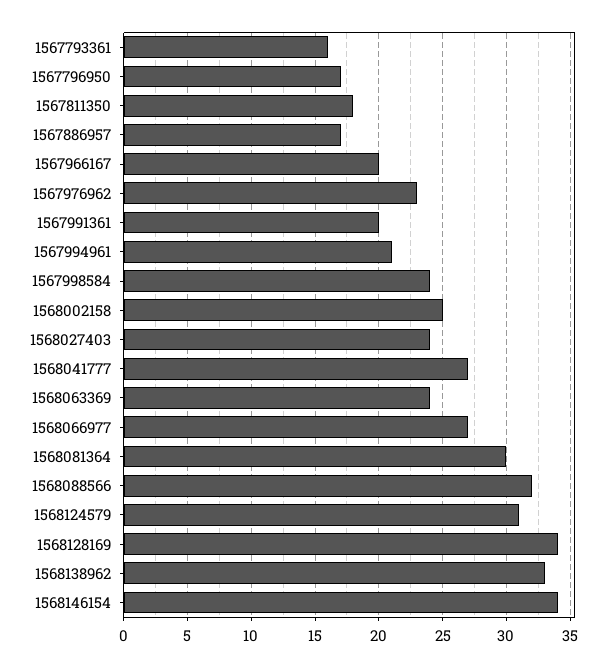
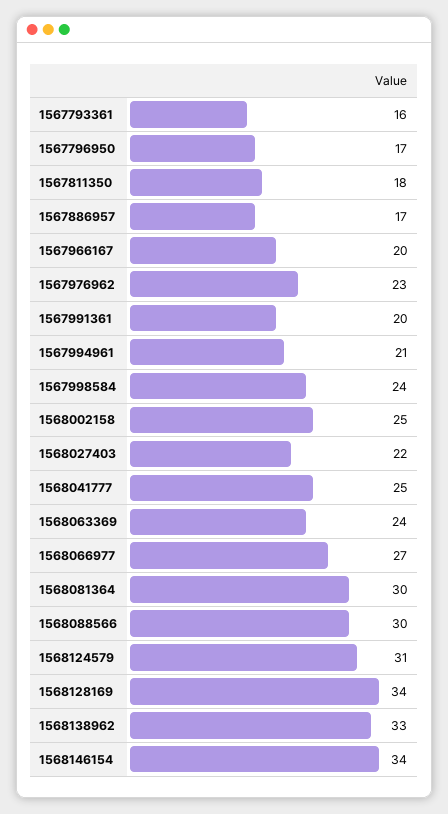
1568027403: 24 -> 22
1568041777: 27 -> 25
1568088566: 32 -> 30

